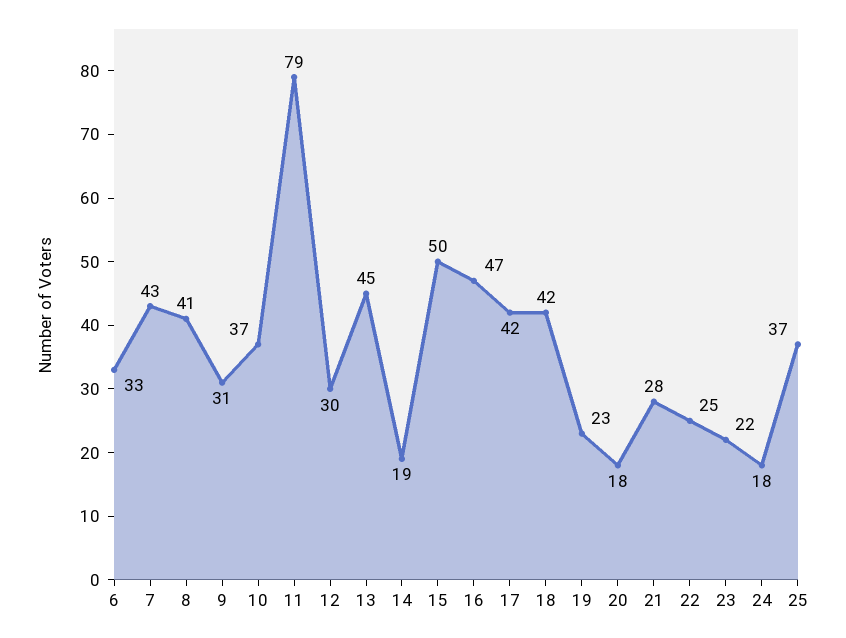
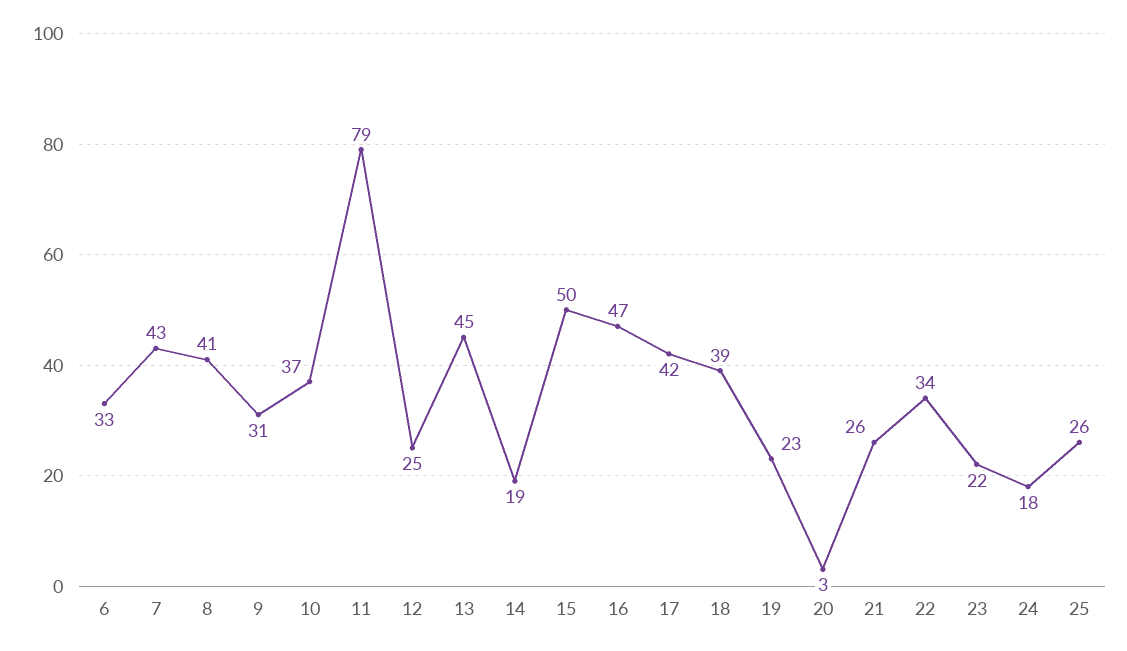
12: 30 -> 25
18: 42 -> 39
20: 18 -> 3
21: 28 -> 26
22: 25 -> 34
25: 37 -> 26

